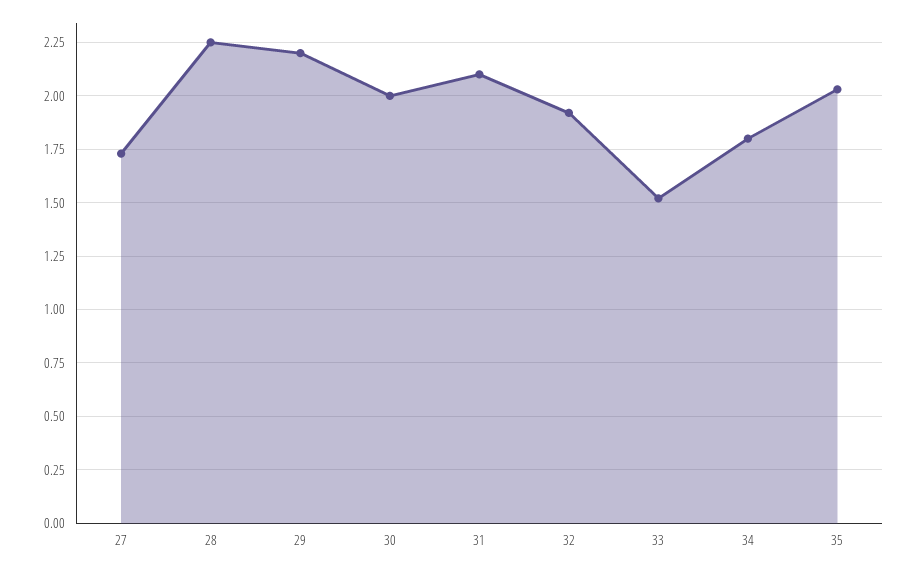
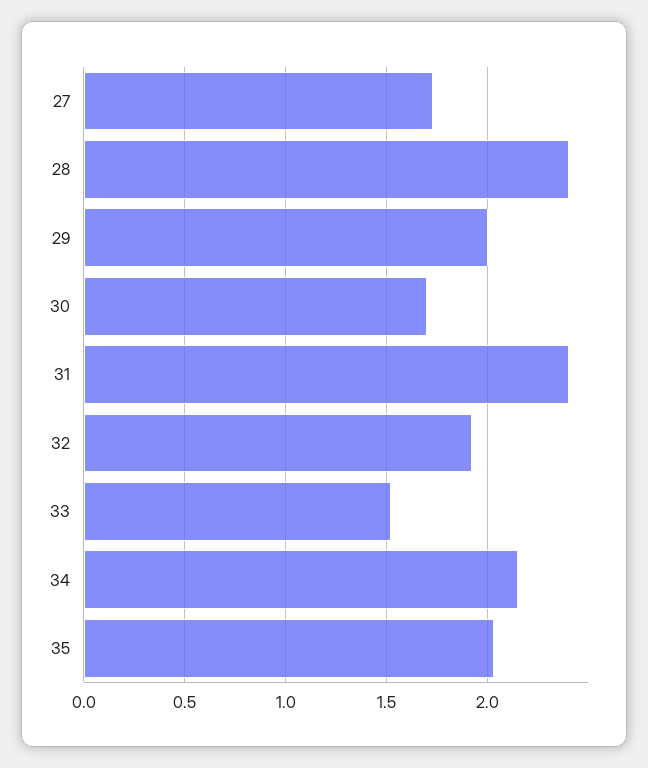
28: 2.25 -> 2.4
29: 2.2 -> 2
30: 2 -> 1.7
31: 2.1 -> 2.4
34: 1.8 -> 2.15

